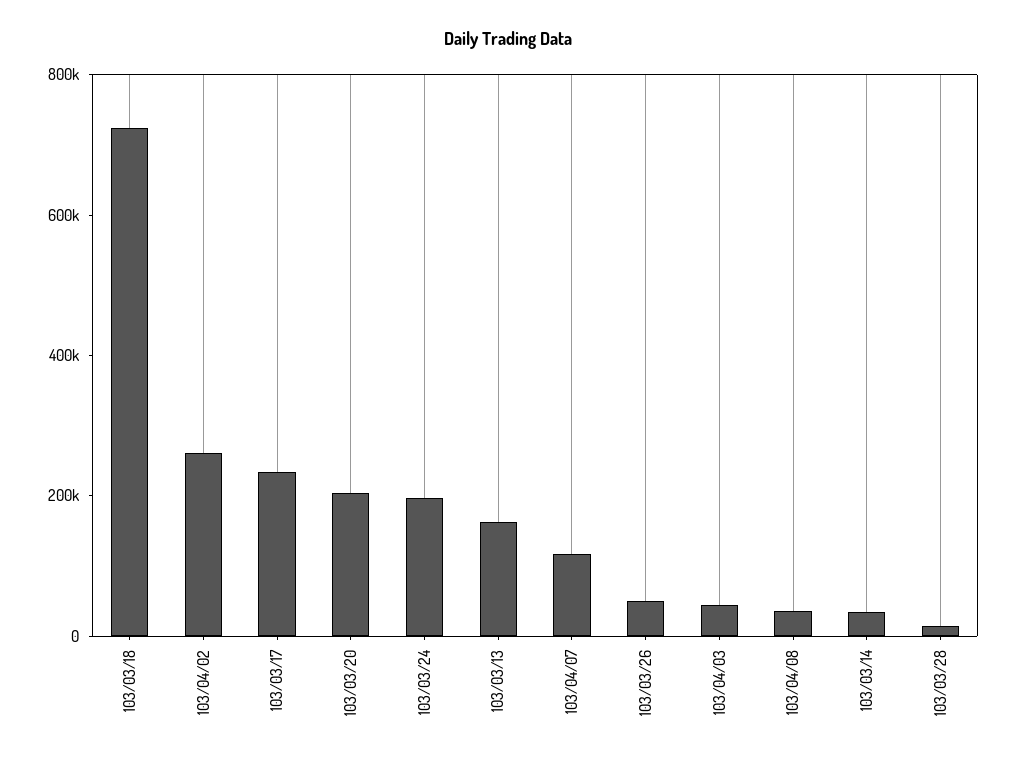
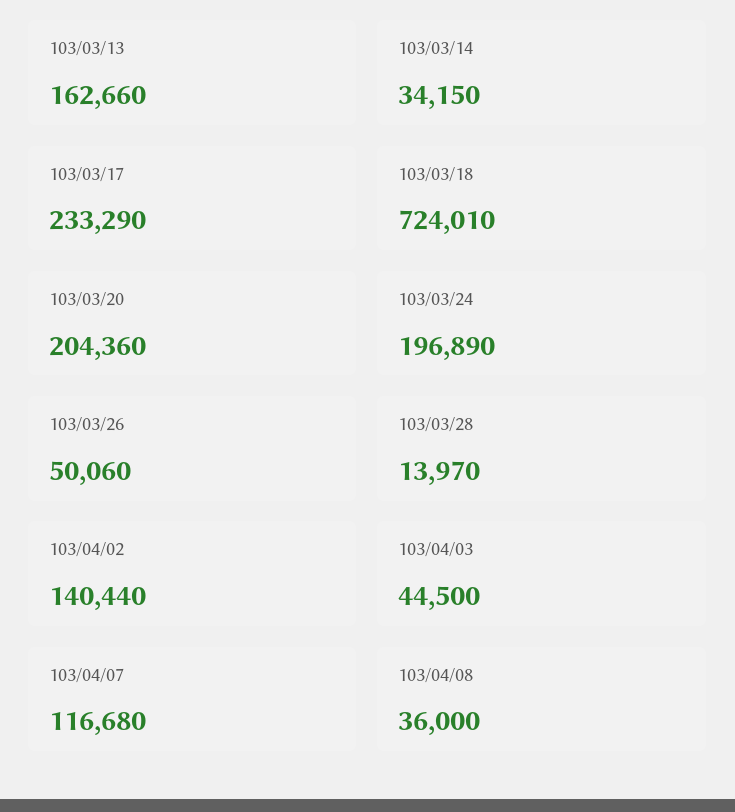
103/04/02: 250000 -> 140440

